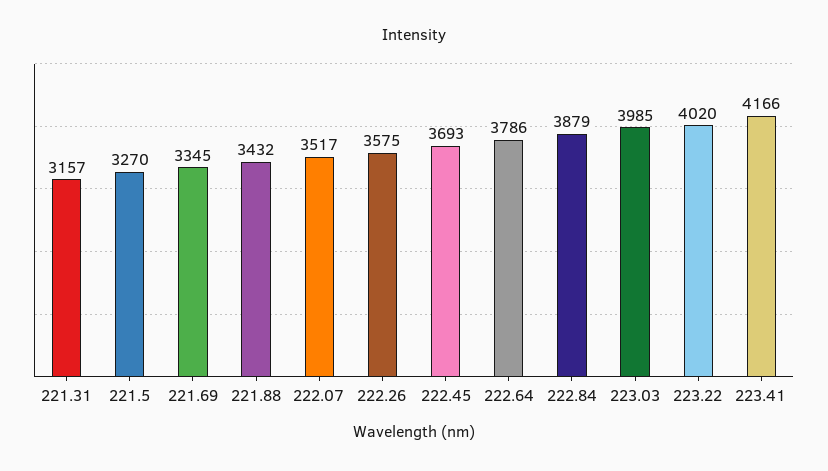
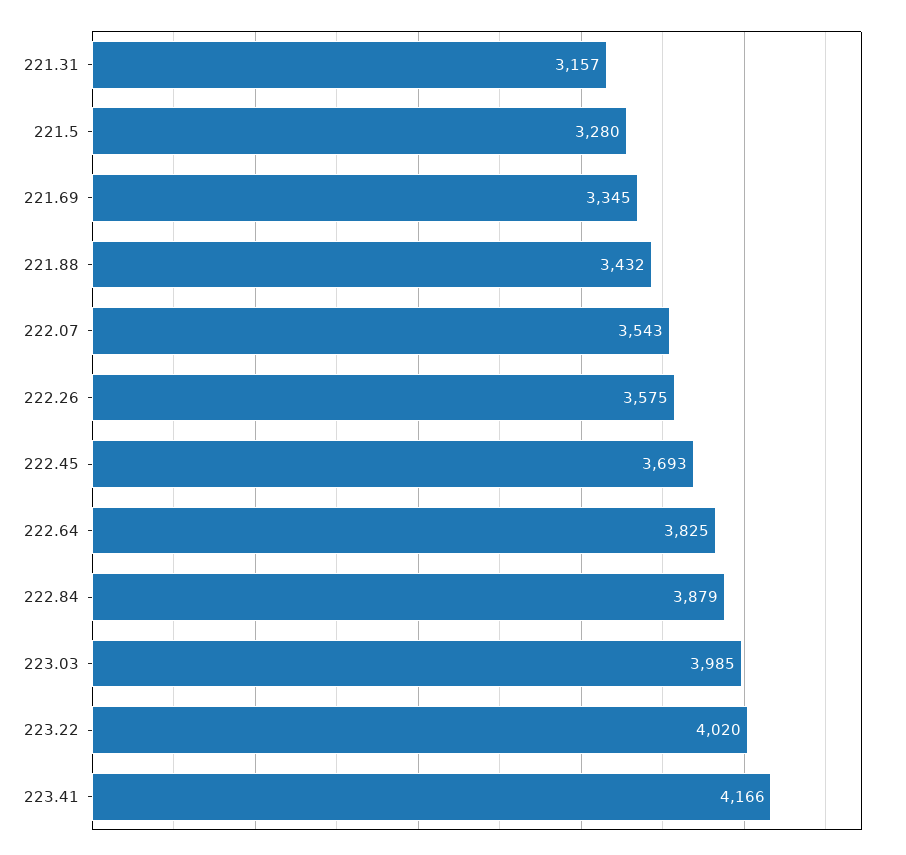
221.5: 3270 -> 3280
222.07: 3517 -> 3543
222.64: 3786 -> 3825

